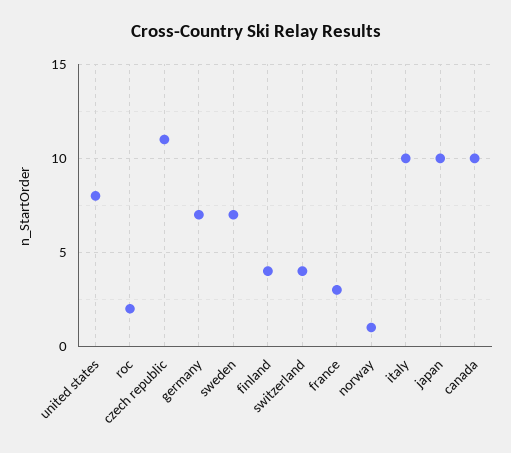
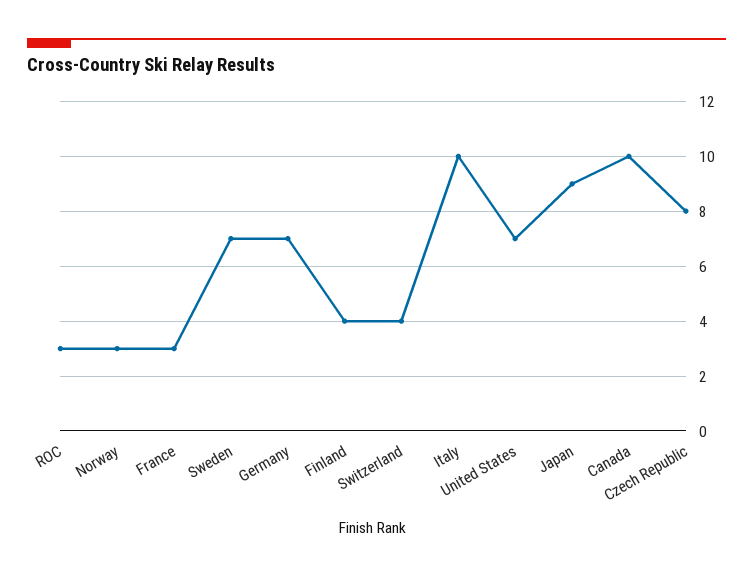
united states: 8 -> 7
roc: 2 -> 3
czech republic: 11 -> 8
norway: 1 -> 3
japan: 10 -> 9

